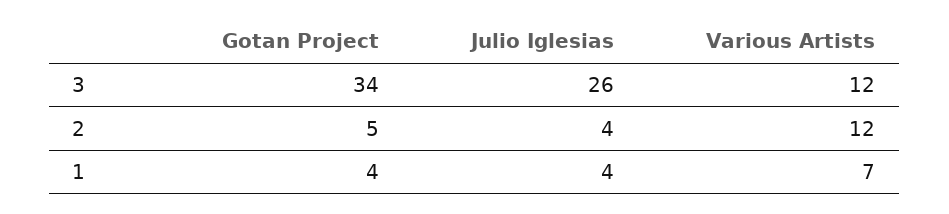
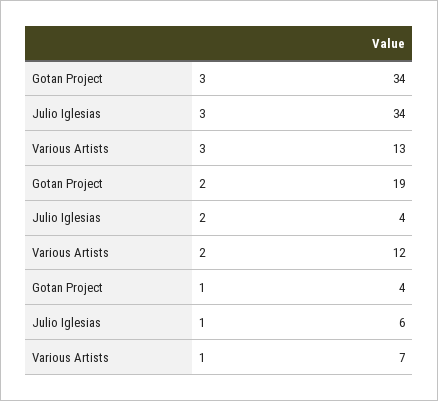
Julio Iglesias, 3: 26 -> 34
Various Artists, 3: 12 -> 13
Gotan Project, 2: 5 -> 19
Julio Iglesias, 1: 4 -> 6

